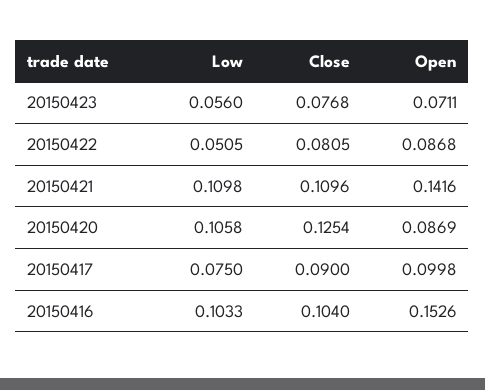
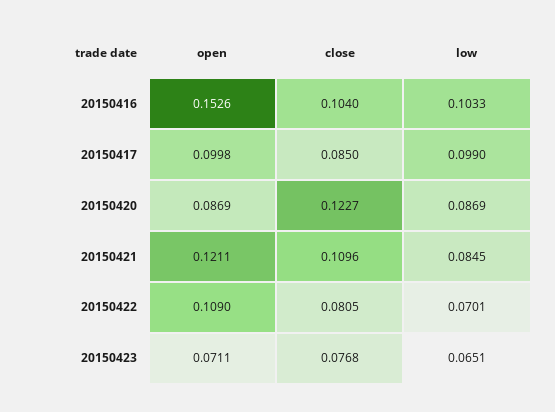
Low, 20150423: 0.056 -> 0.0651
Low, 20150422: 0.0505 -> 0.0701
Open, 20150422: 0.0868 -> 0.109
Low, 20150421: 0.1098 -> 0.0845
Open, 20150421: 0.1416 -> 0.1211
Low, 20150420: 0.1058 -> 0.0869
Close, 20150420: 0.1254 -> 0.1227
Low, 20150417: 0.075 -> 0.099
Close, 20150417: 0.09 -> 0.085

